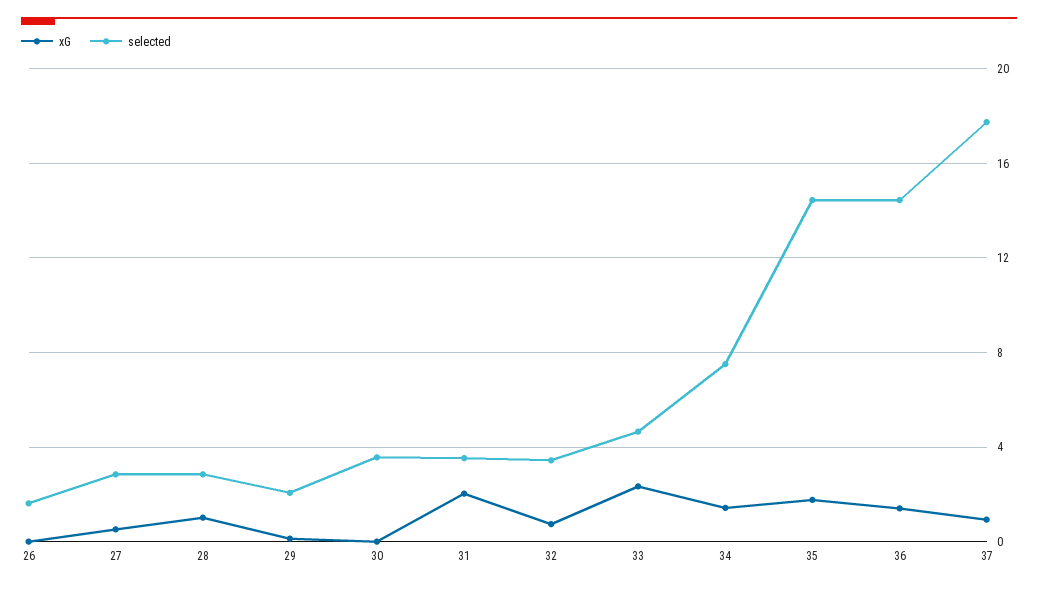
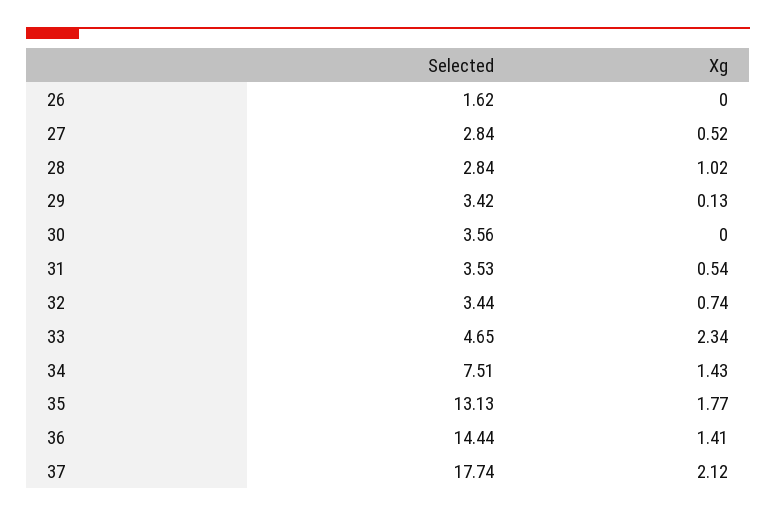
selected, 29: 2 -> 3.42
xG, 31: 2 -> 0.54
selected, 35: 14.5 -> 13.13
xG, 37: 1 -> 2.12

